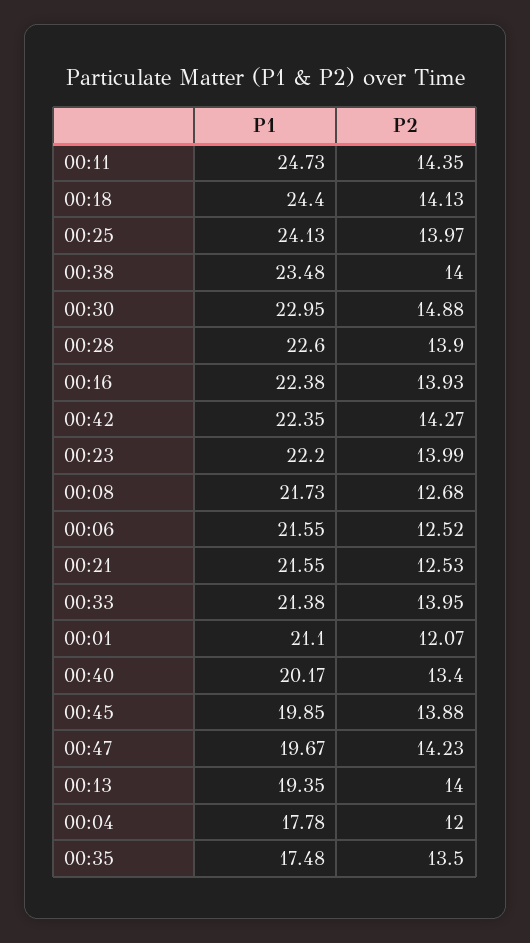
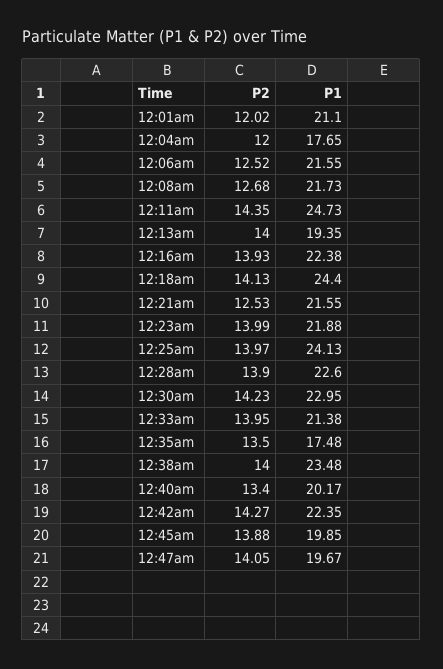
P2, 00:30: 14.88 -> 14.23
P1, 00:23: 22.2 -> 21.88
P2, 00:01: 12.07 -> 12.02
P2, 00:47: 14.23 -> 14.05
P1, 00:04: 17.78 -> 17.65

